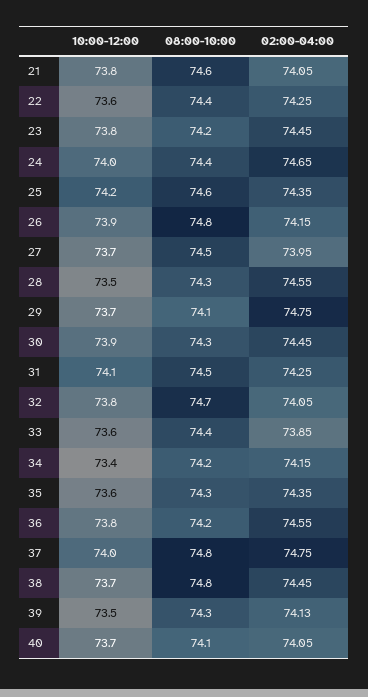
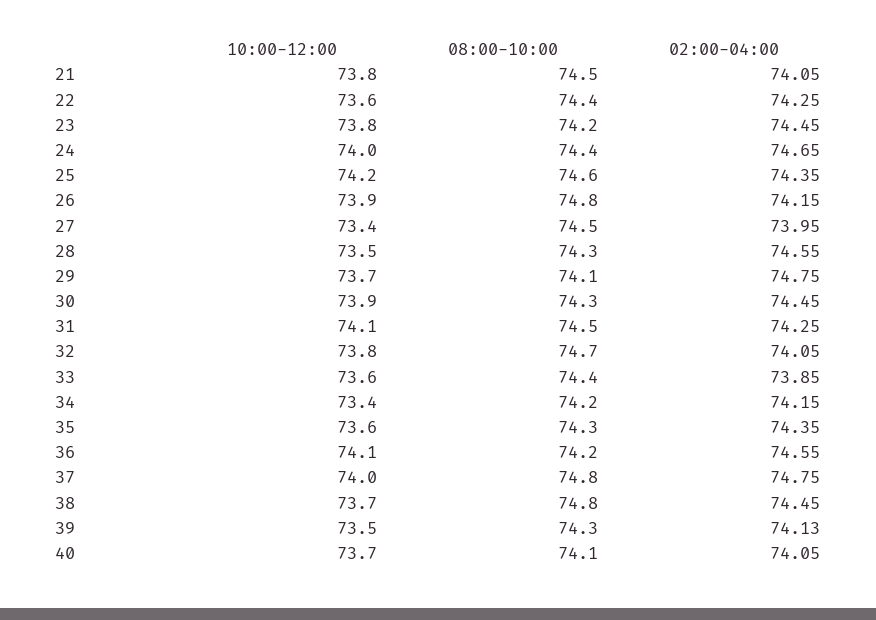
08:00-10:00, 21: 74.6 -> 74.5
10:00-12:00, 27: 73.7 -> 73.4
10:00-12:00, 36: 73.8 -> 74.1

